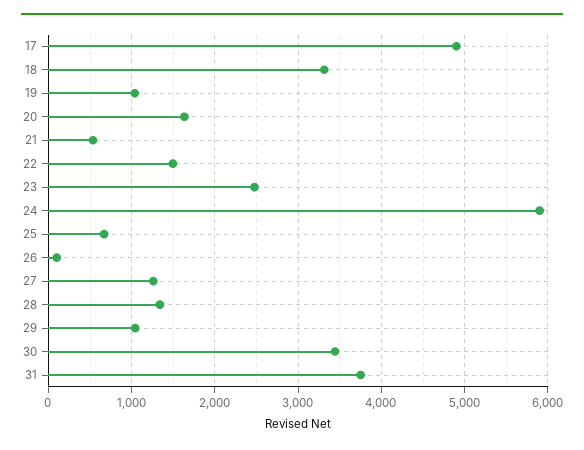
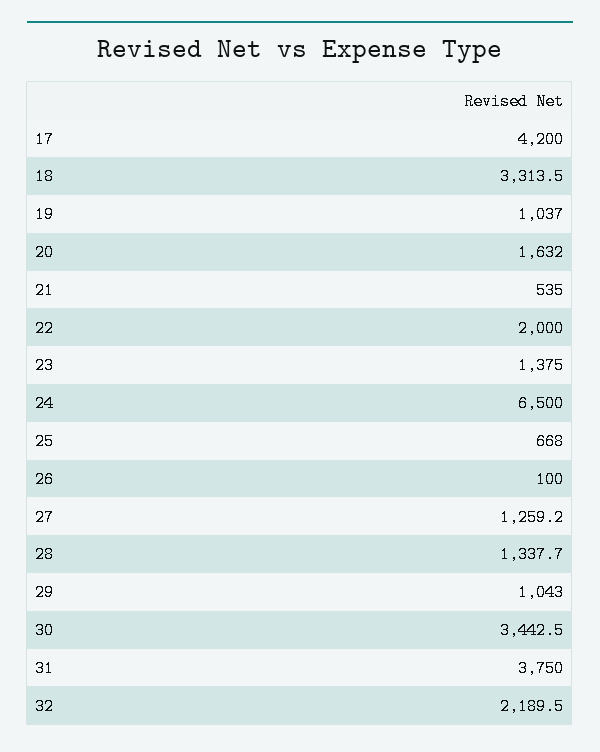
17: 4900 -> 4200
22: 1500 -> 2000
23: 2500 -> 1375
24: 5900 -> 6500
32: none -> 2189.5

